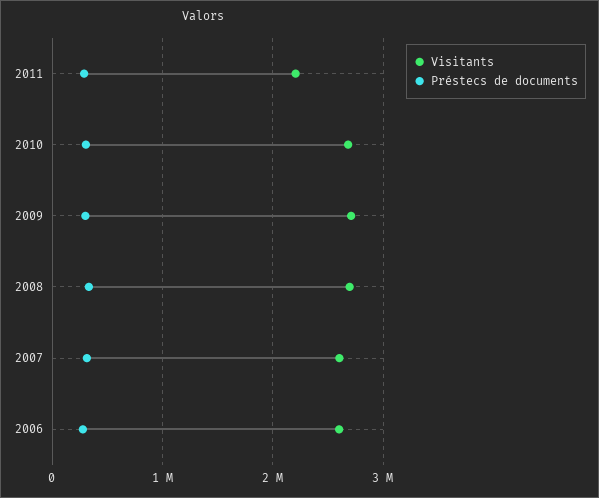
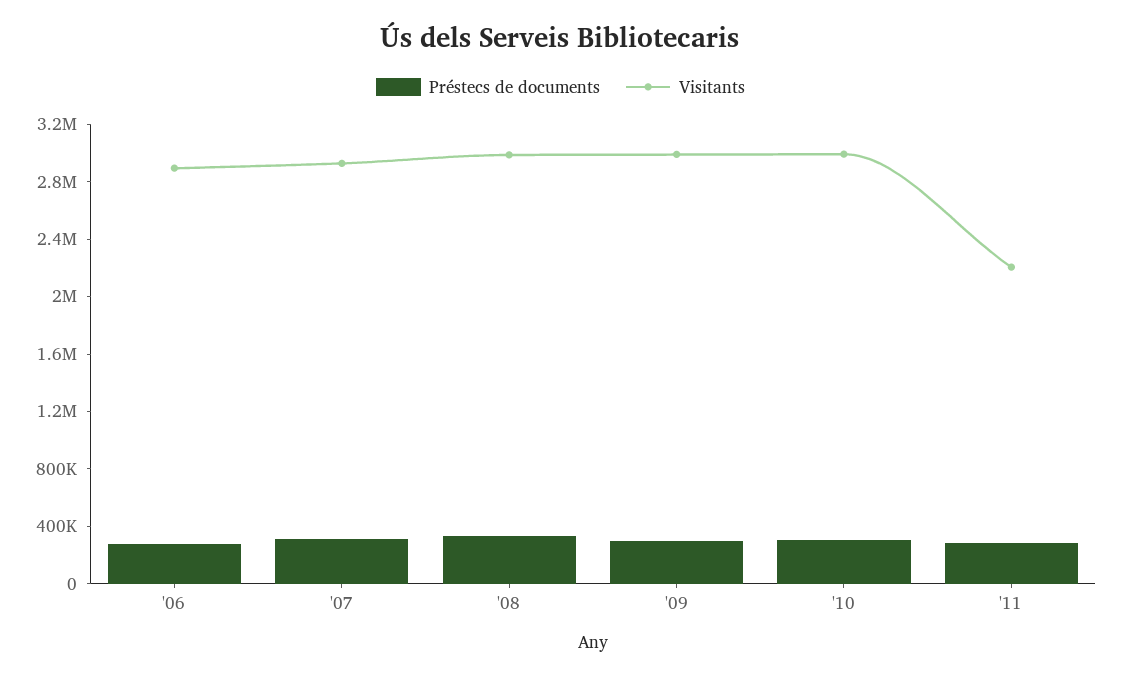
Visitants, 2010: 2700000 -> 3000000
Visitants, 2009: 2700000 -> 3000000
Visitants, 2008: 2700000 -> 3000000
Visitants, 2007: 2600000 -> 2900000
Visitants, 2006: 2600000 -> 2900000

